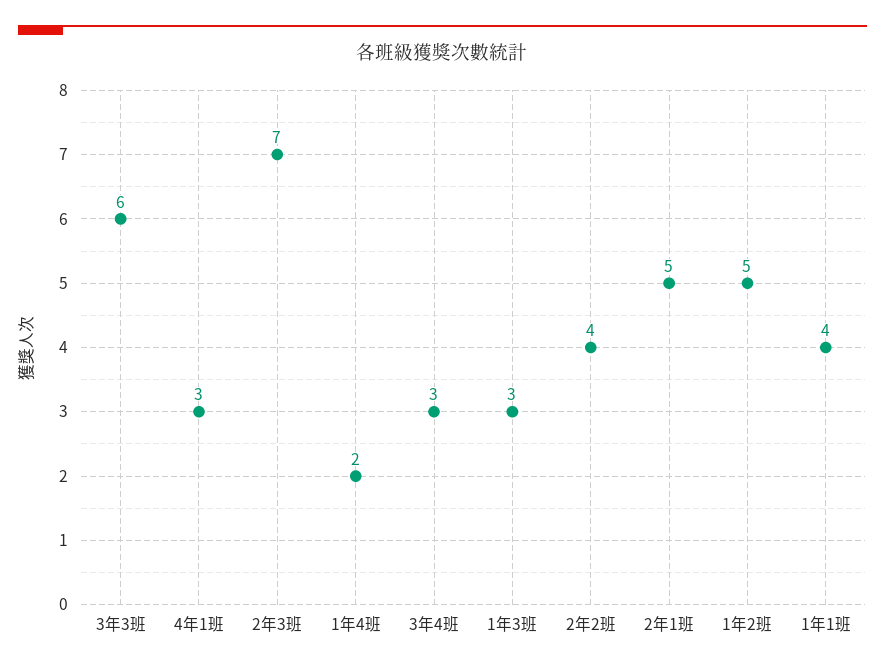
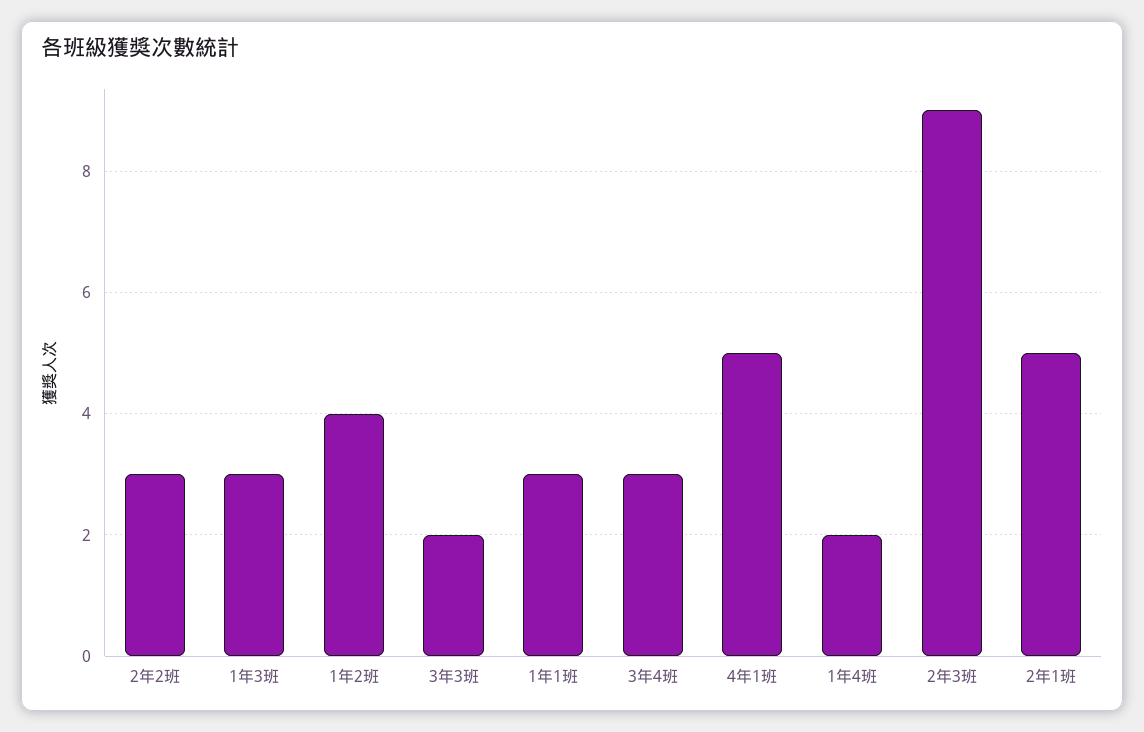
3年3班: 6 -> 2
4年1班: 3 -> 5
2年3班: 7 -> 9
2年2班: 4 -> 3
1年2班: 5 -> 4
1年1班: 4 -> 3

